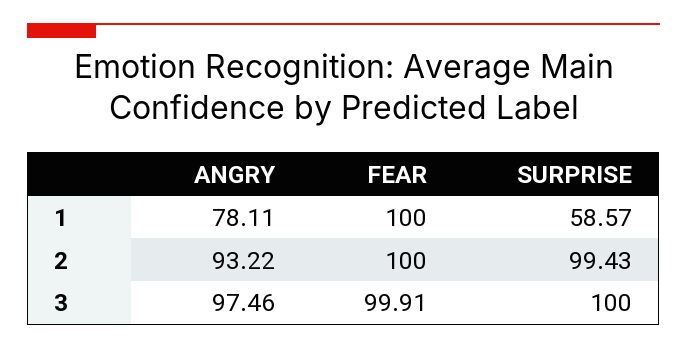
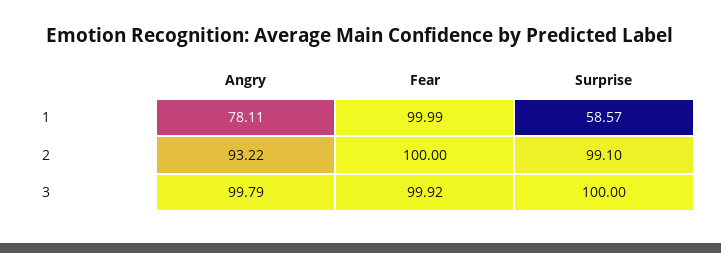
FEAR, 1: 100 -> 99.99
SURPRISE, 2: 99.43 -> 99.1
ANGRY, 3: 97.46 -> 99.79
FEAR, 3: 99.91 -> 99.92

